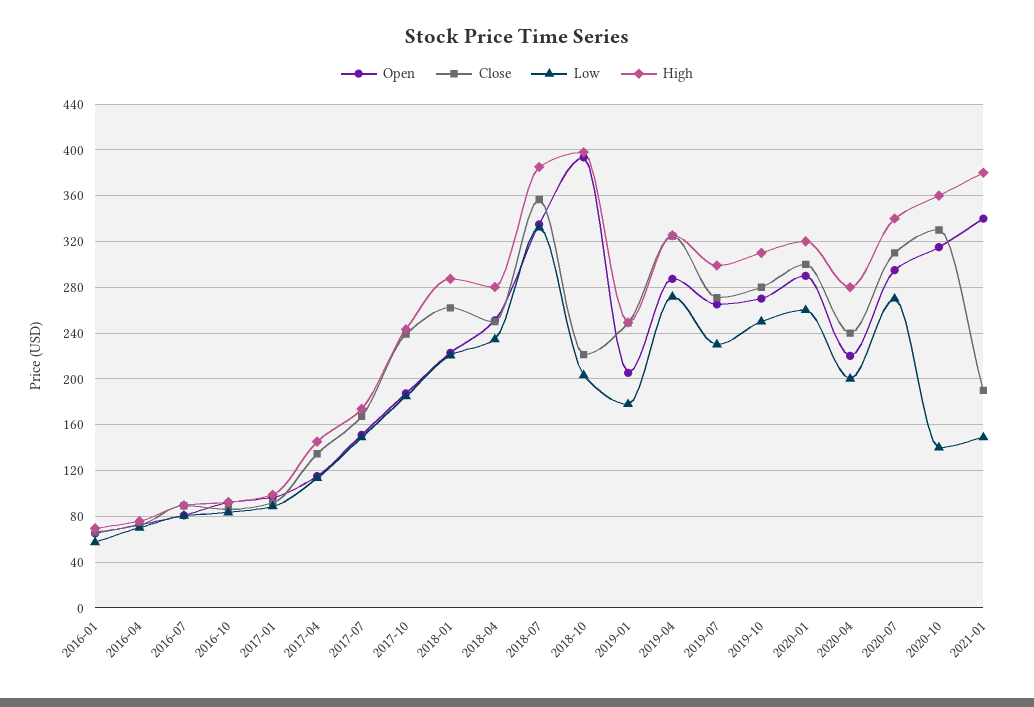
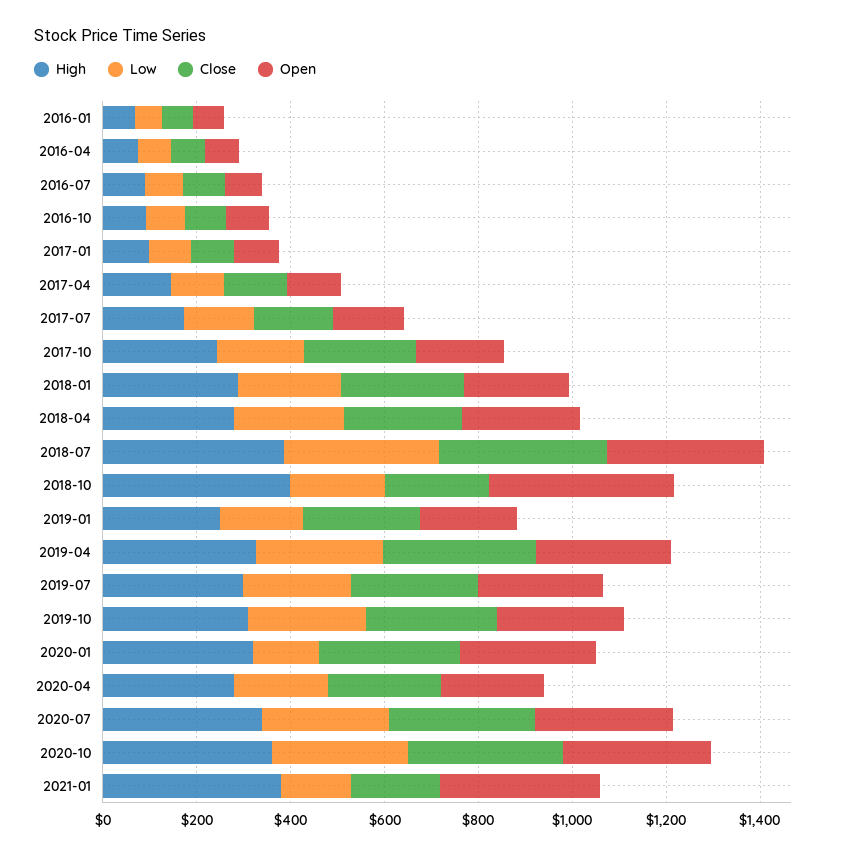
Low, 2020-01: 260 -> 150
Low, 2020-10: 140 -> 300

